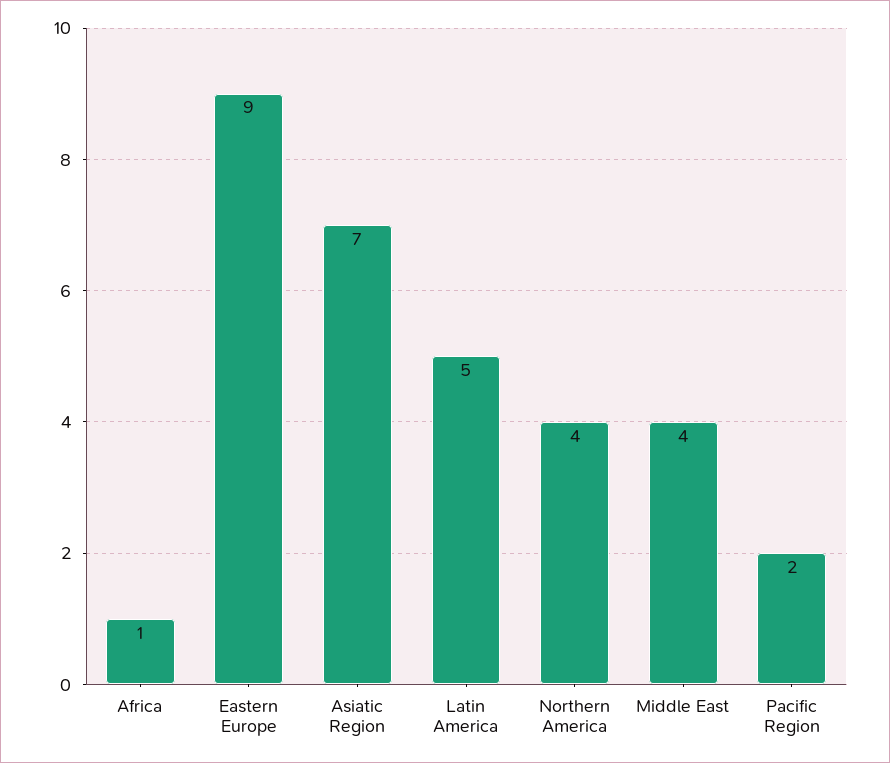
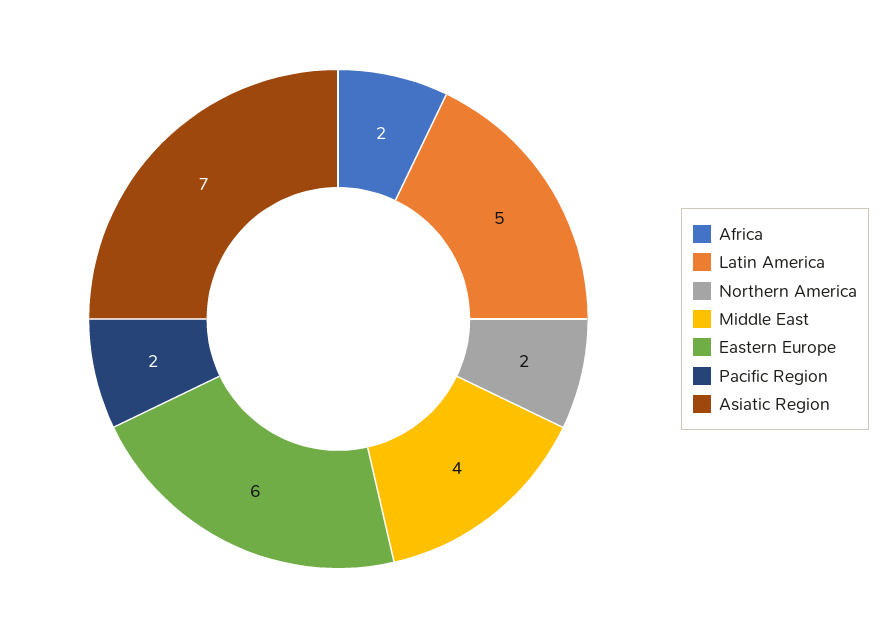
Africa: 1 -> 2
Eastern Europe: 9 -> 6
Northern America: 4 -> 2

